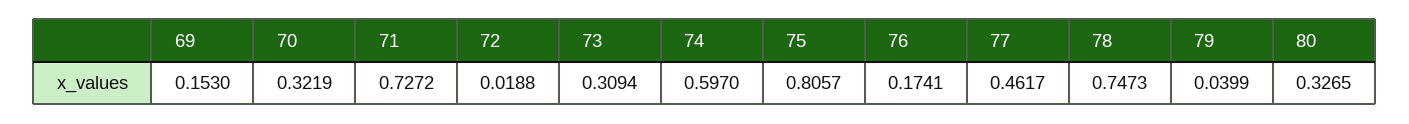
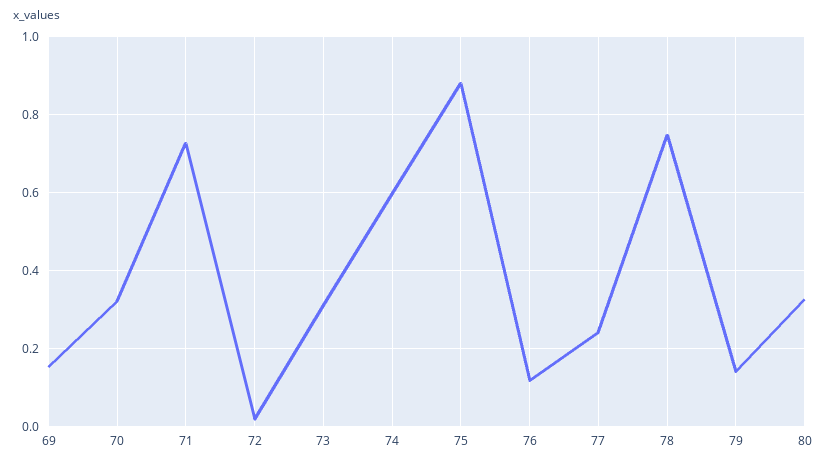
75: 0.8057 -> 0.88
76: 0.1741 -> 0.12
77: 0.4617 -> 0.24
79: 0.0399 -> 0.14

